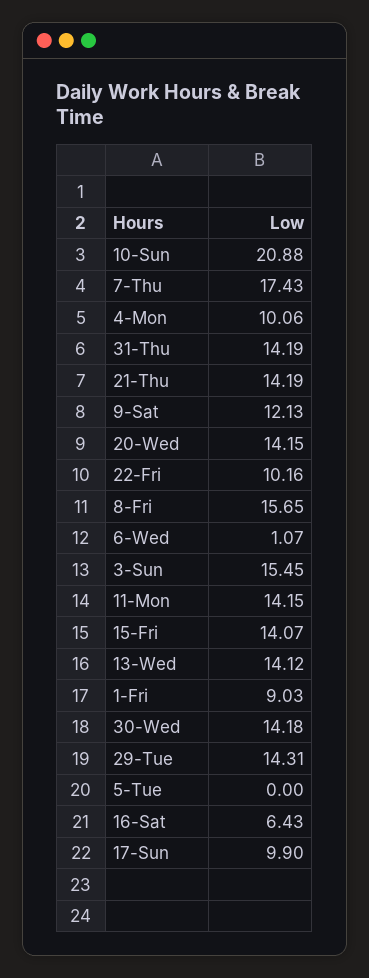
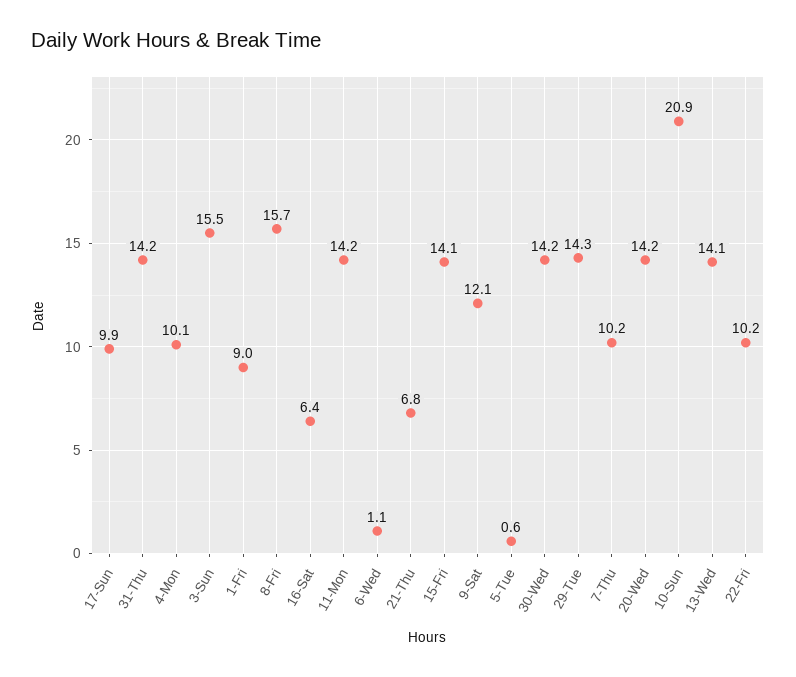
7-Thu: 17.43 -> 10.2
21-Thu: 14.19 -> 6.8
5-Tue: 0 -> 0.6

